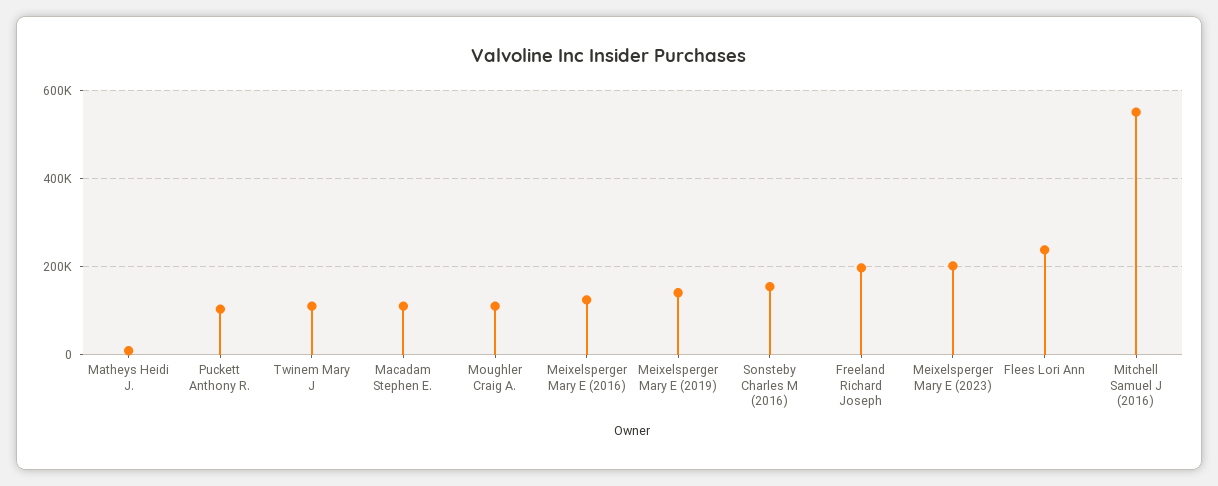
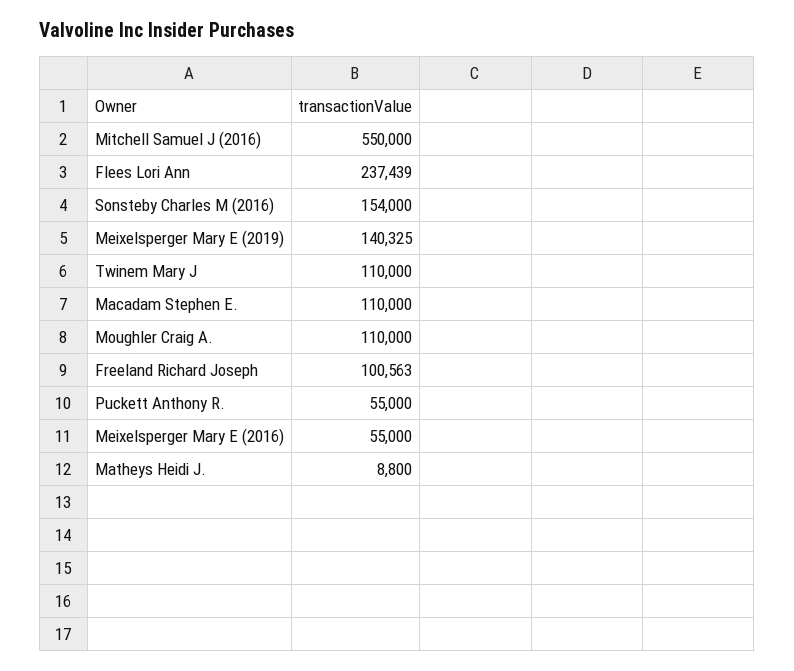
Puckett Anthony R.: 100000 -> 55000
Meixelsperger Mary E (2016): 120000 -> 55000
Freeland Richard Joseph: 200000 -> 100563
Meixelsperger Mary E (2023): 200000 -> none

